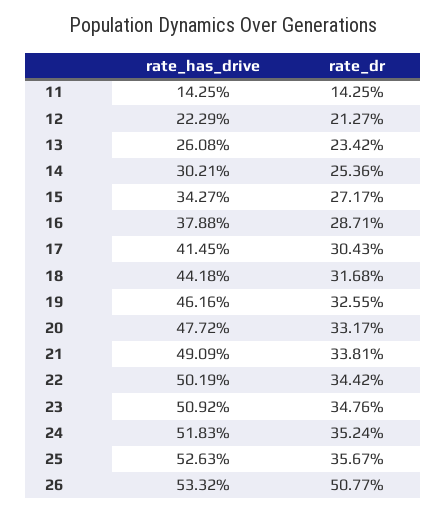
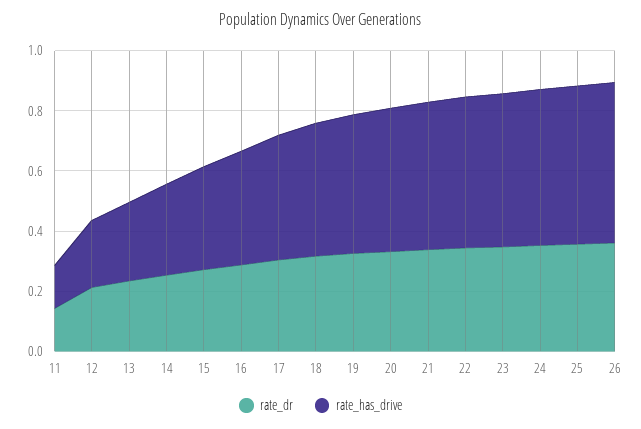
rate_dr, 26: 0.5077 -> 0.35

